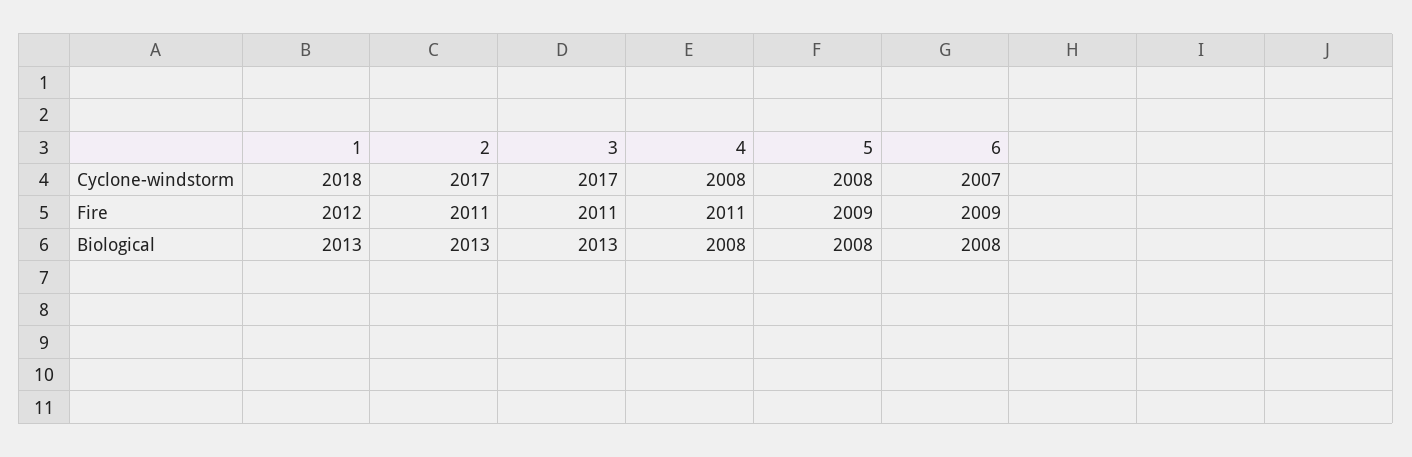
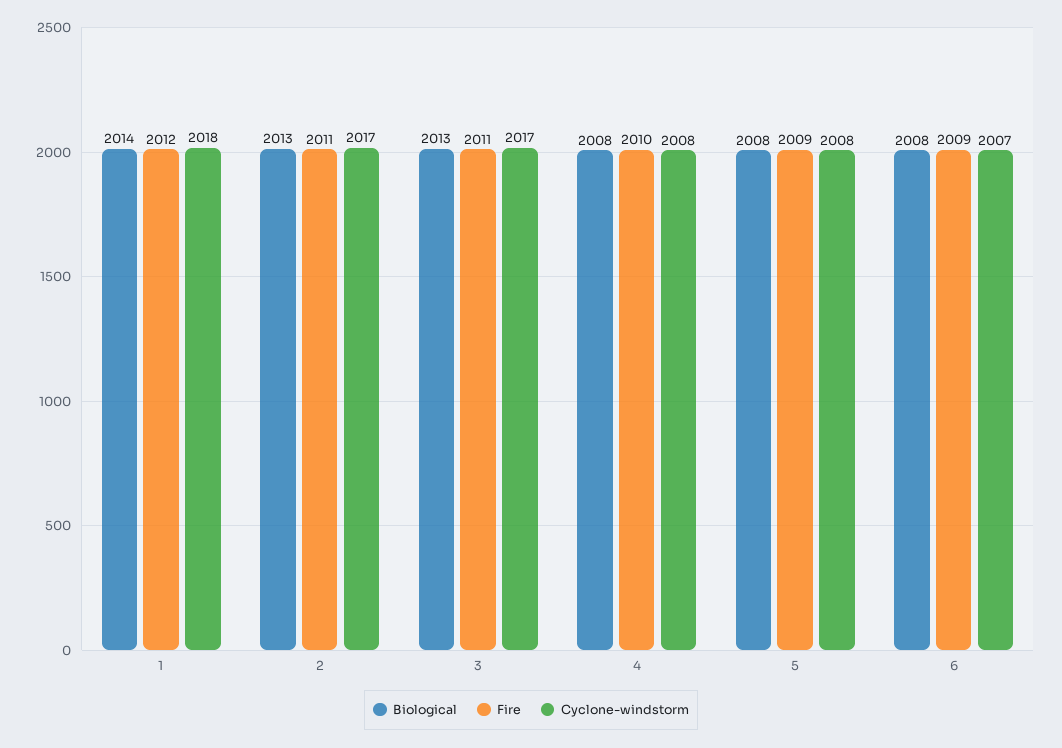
Fire, 4: 2011 -> 2010
Biological, 1: 2013 -> 2014

